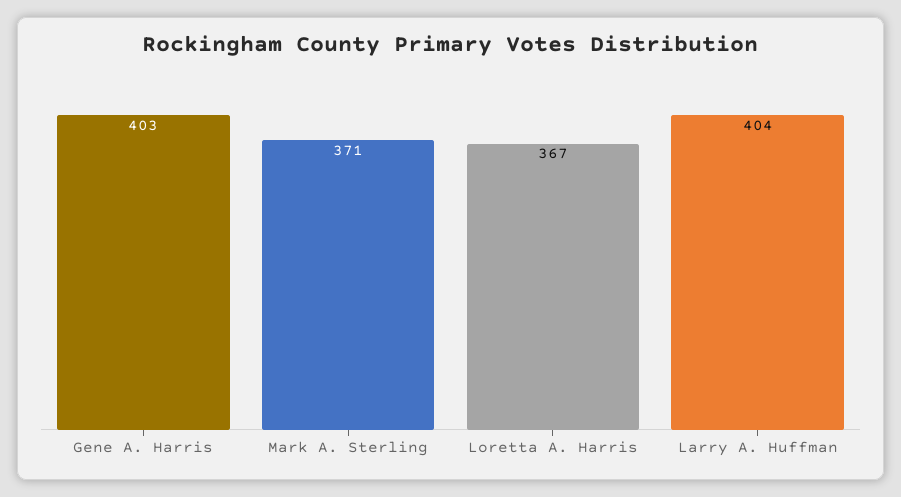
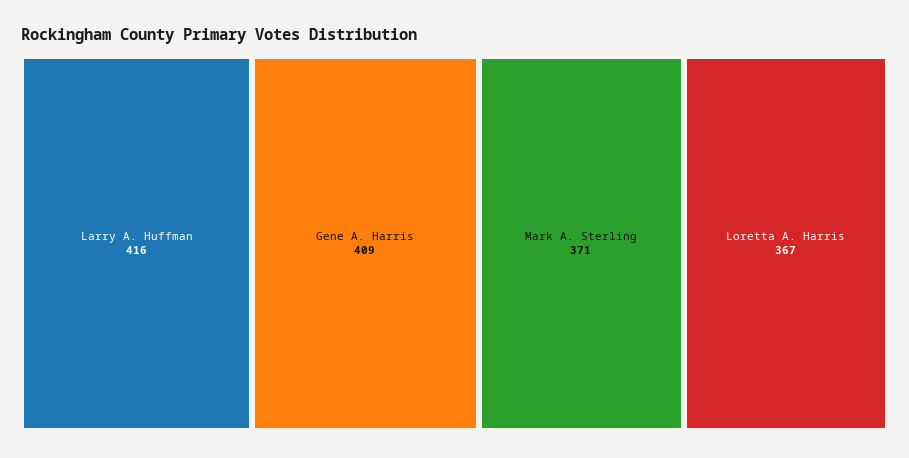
Gene A. Harris: 403 -> 409
Larry A. Huffman: 404 -> 416

